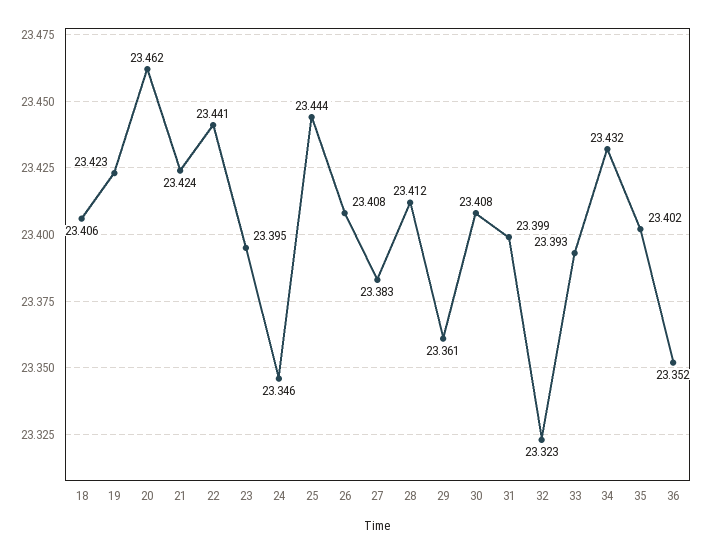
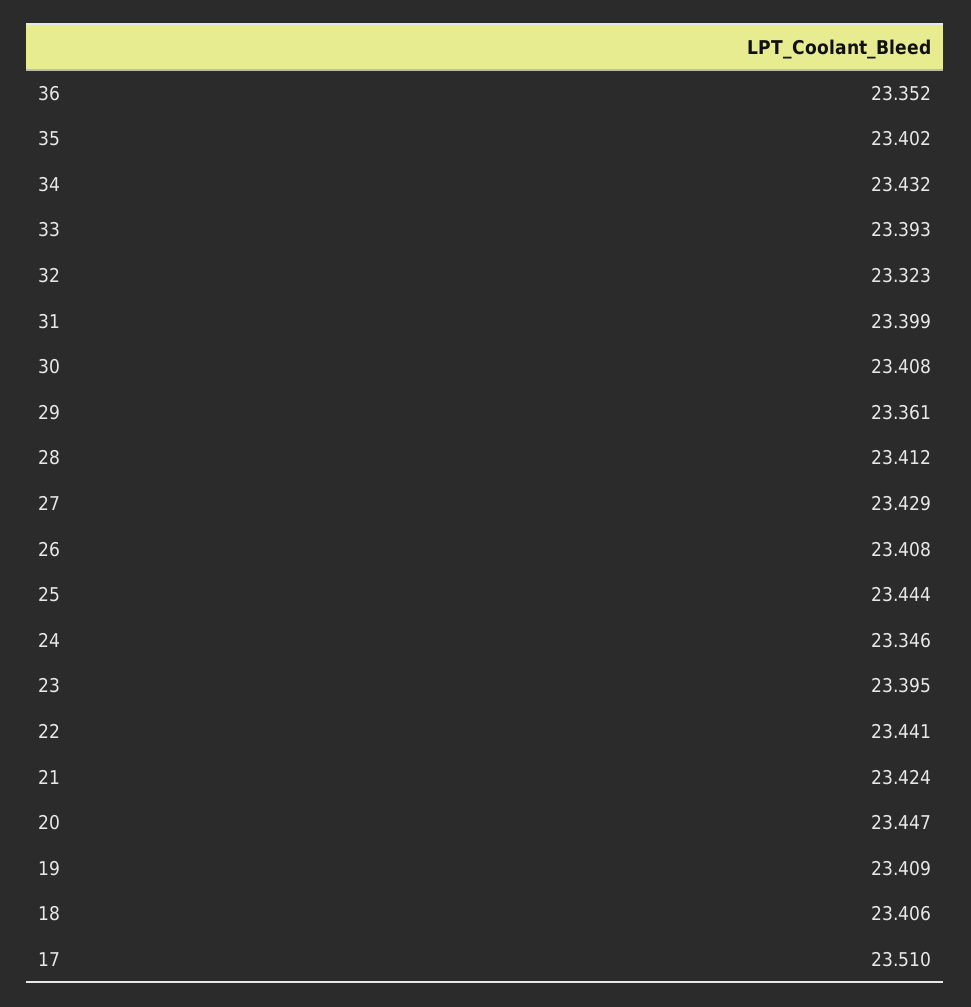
19: 23.423 -> 23.409
20: 23.462 -> 23.447
27: 23.383 -> 23.429
17: none -> 23.51

